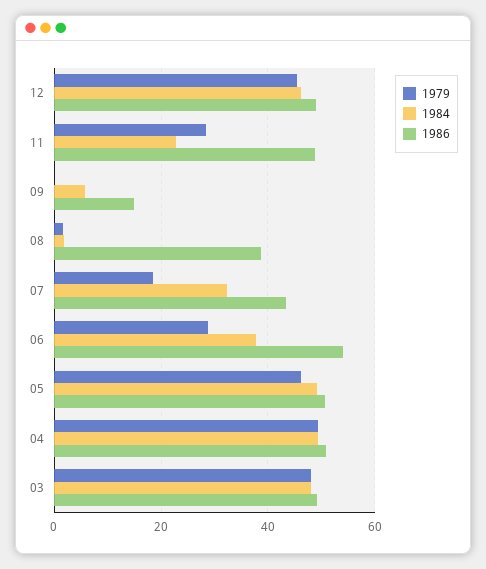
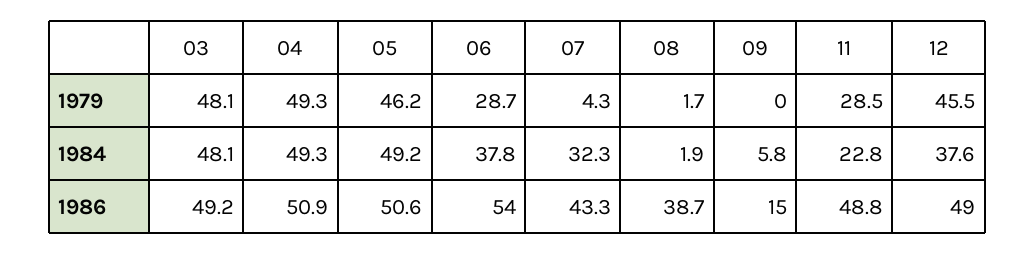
1984, 12: 46 -> 37.6
1979, 07: 18 -> 4.3

